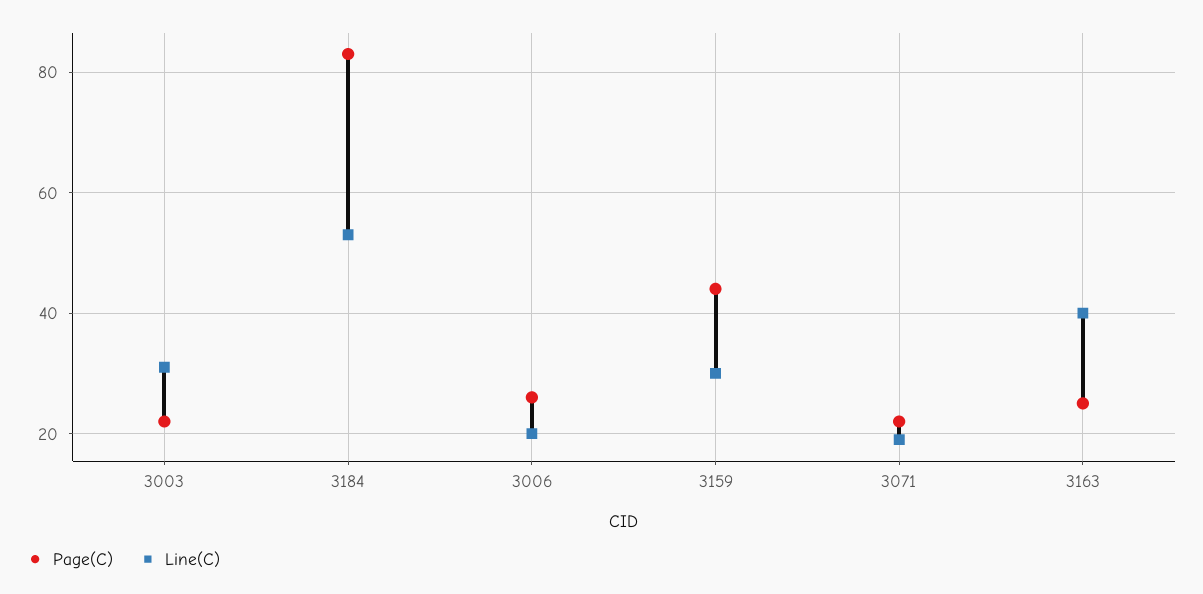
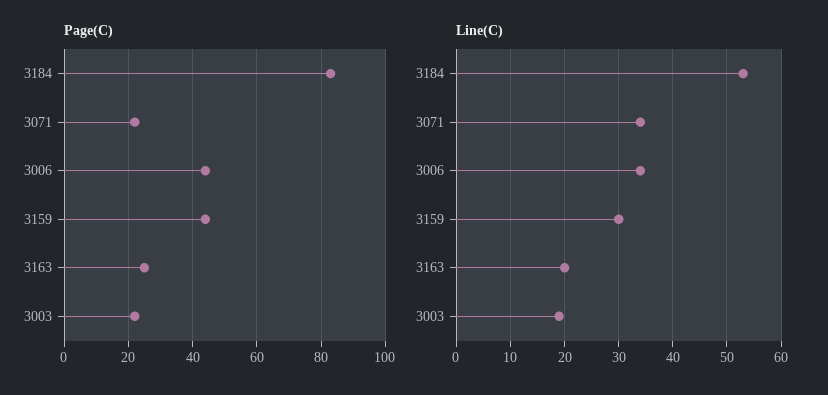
Line(C), 3003: 30 -> 20
Page(C), 3006: 25 -> 45
Line(C), 3006: 20 -> 35
Line(C), 3071: 20 -> 35
Line(C), 3163: 40 -> 20

